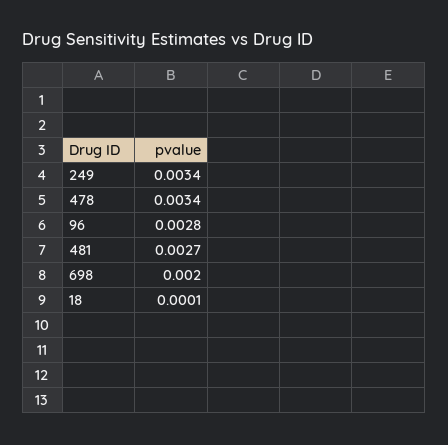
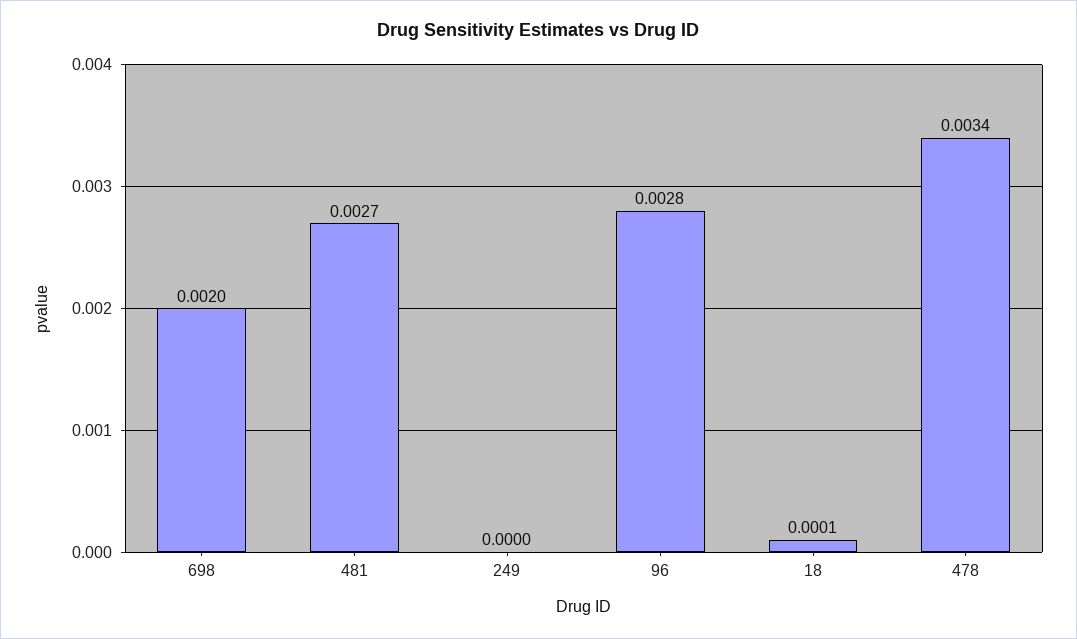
249: 0.0034 -> 0

